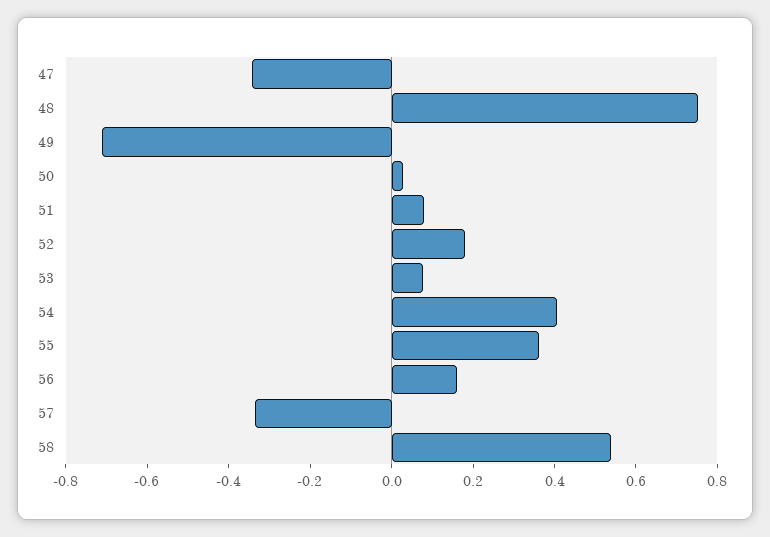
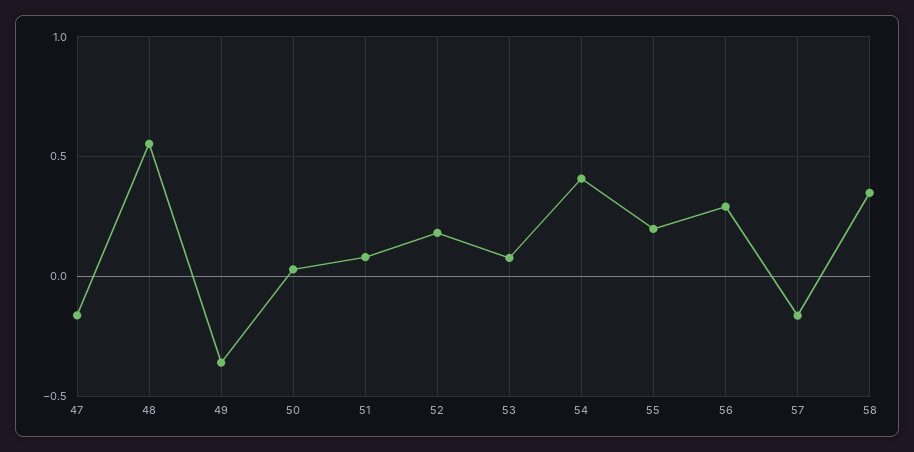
47: -0.35 -> -0.15
48: 0.75 -> 0.55
49: -0.7 -> -0.35
55: 0.35 -> 0.2
56: 0.15 -> 0.3
57: -0.35 -> -0.15
58: 0.55 -> 0.35

